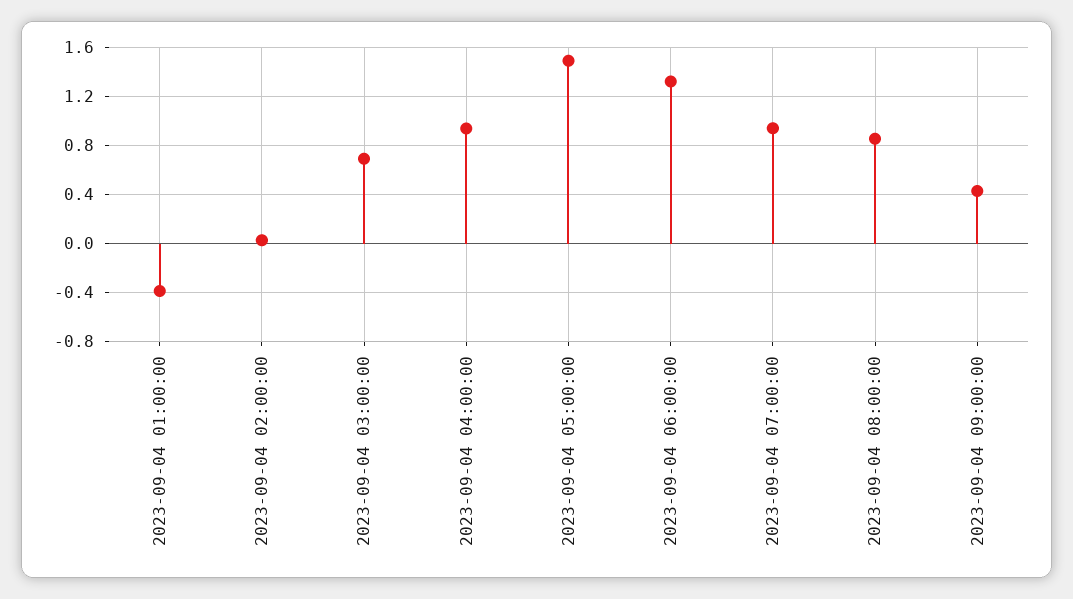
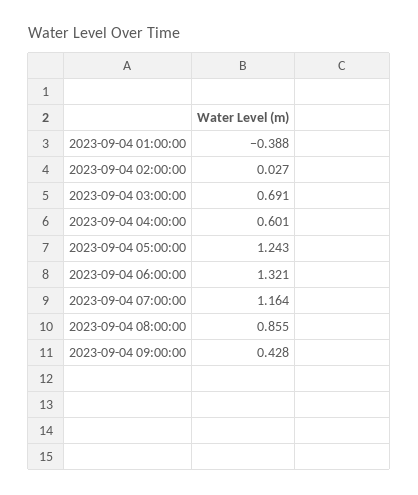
2023-09-04 04:00:00: 0.95 -> 0.601
2023-09-04 05:00:00: 1.5 -> 1.243
2023-09-04 07:00:00: 0.95 -> 1.164

